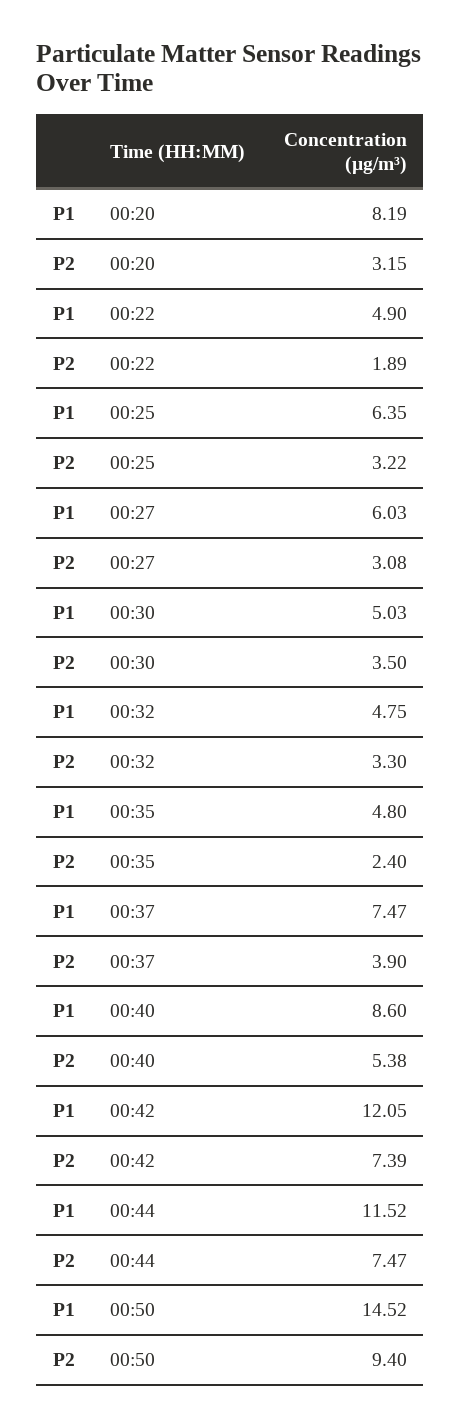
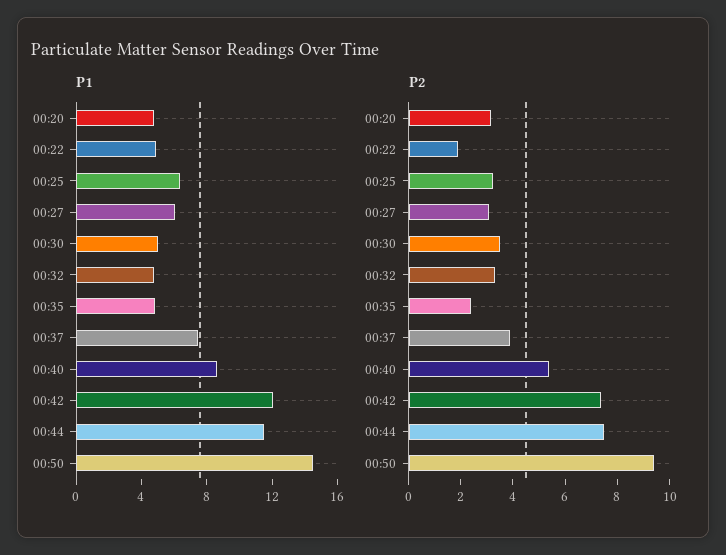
P1, 00:20: 8.19 -> 5

